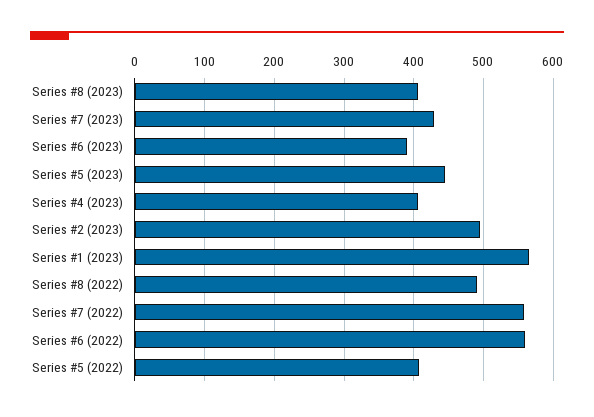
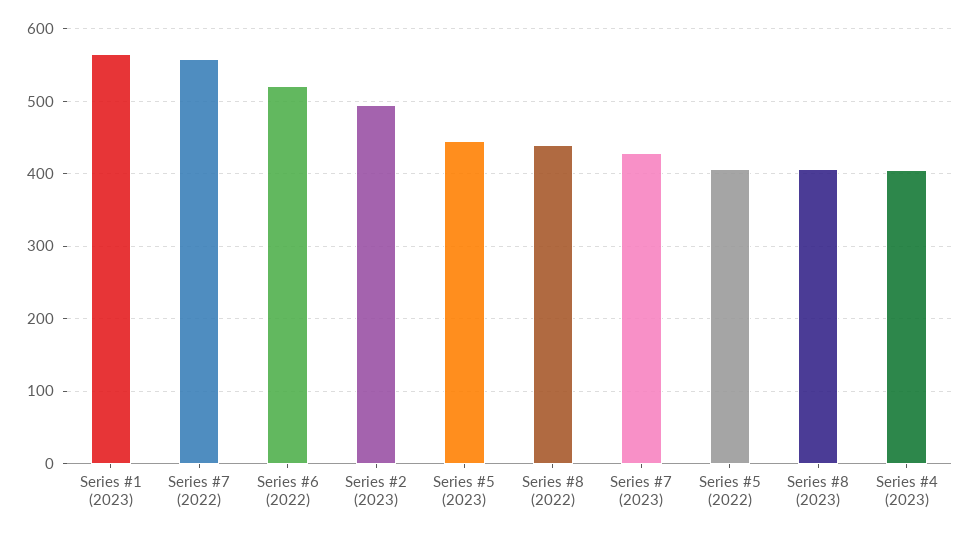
Series #6 (2023): 390 -> none
Series #8 (2022): 490 -> 440
Series #6 (2022): 560 -> 520

